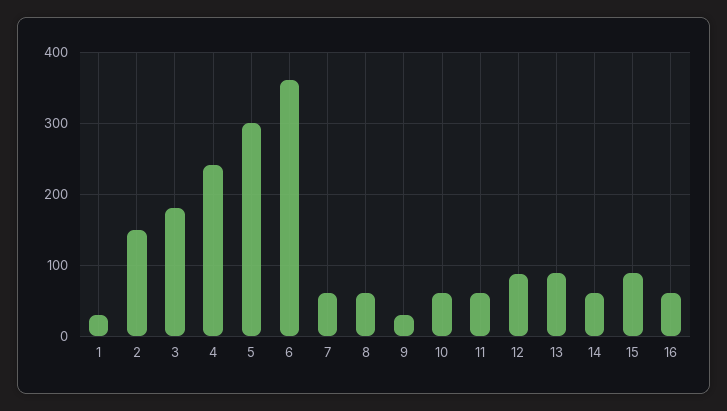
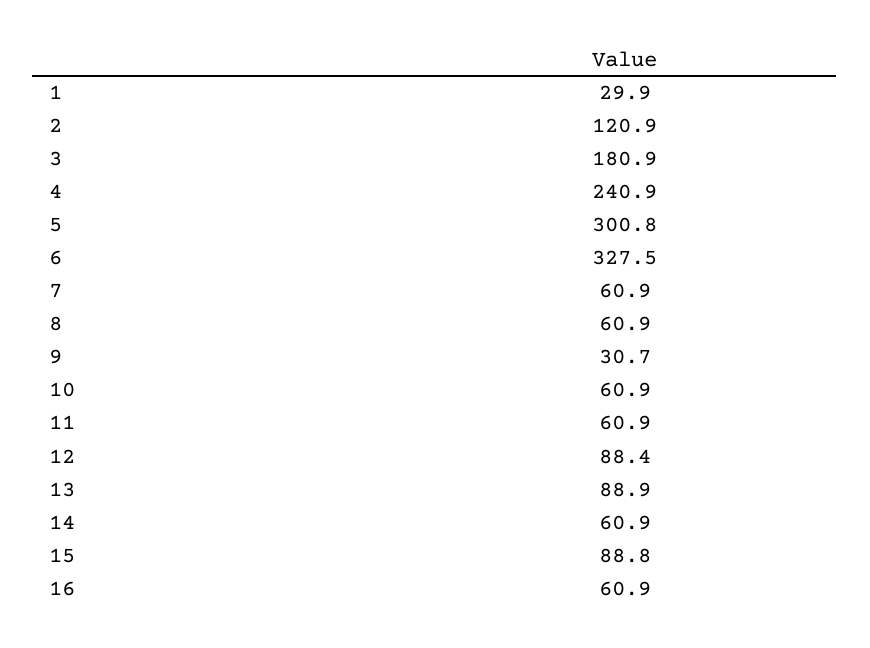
2: 150 -> 120.9
6: 360 -> 327.5

